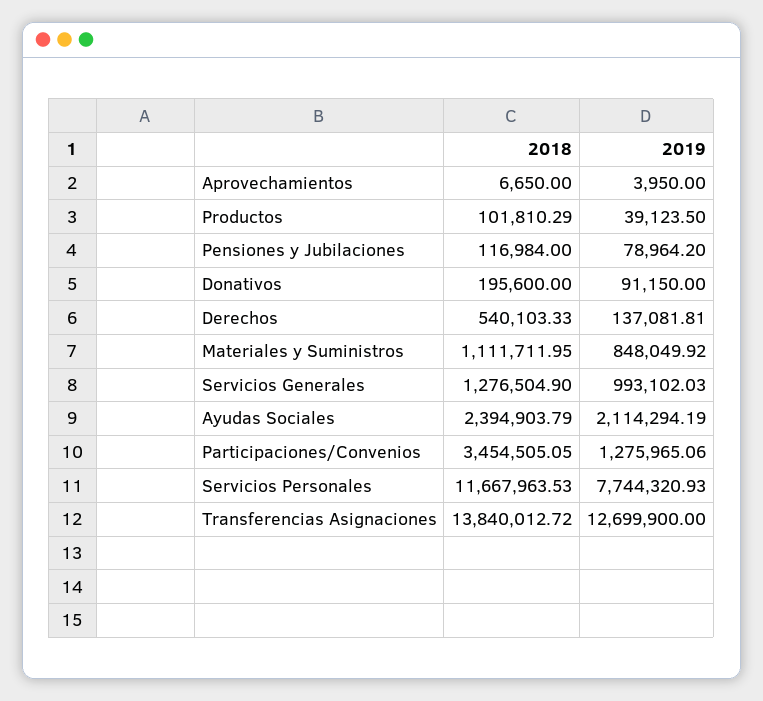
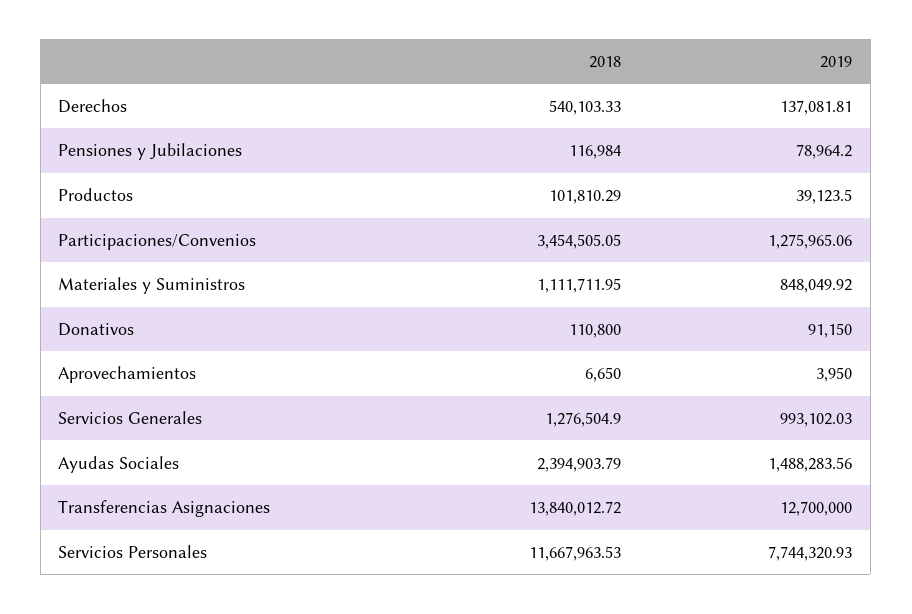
2018, Donativos: 195600 -> 110800
2019, Ayudas Sociales: 2114294.19 -> 1488283.56
2019, Transferencias Asignaciones: 12699900 -> 12700000

